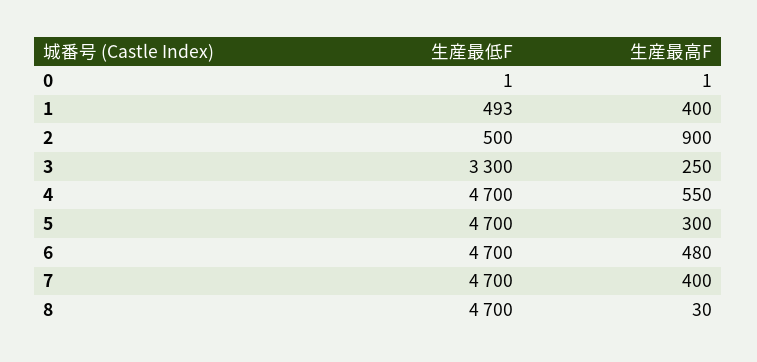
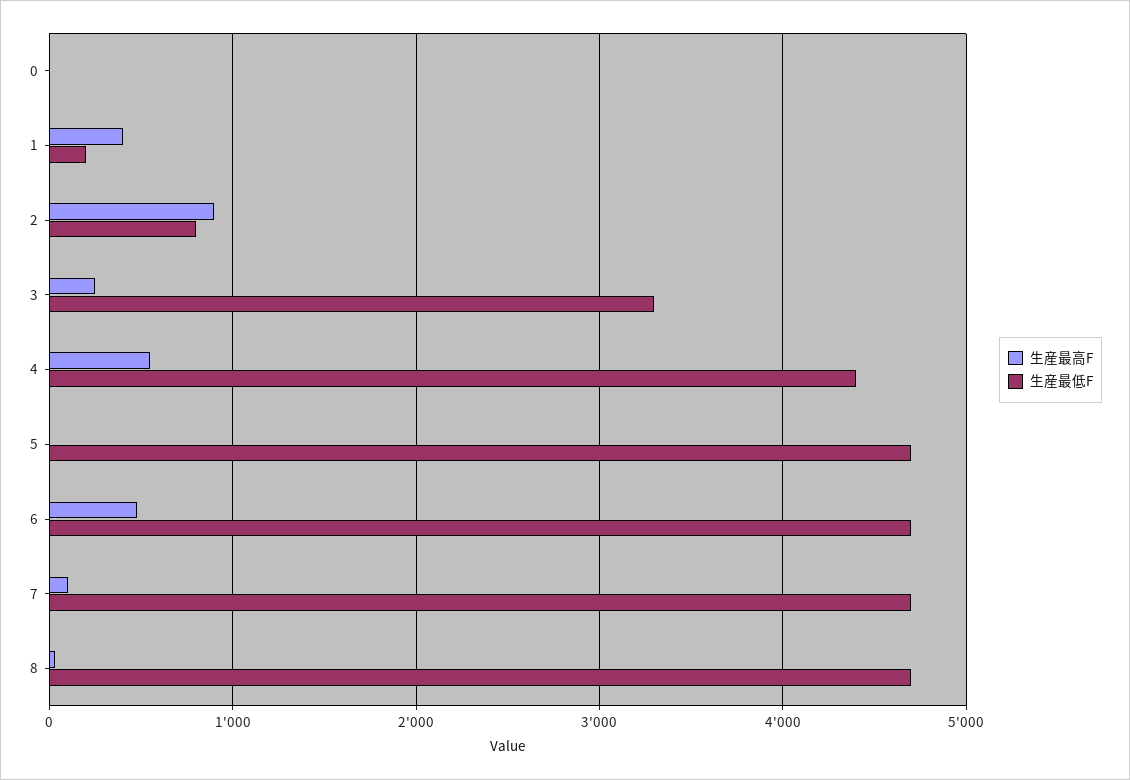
生産最低F, 1: 493 -> 200
生産最低F, 2: 500 -> 800
生産最低F, 4: 4700 -> 4400
生産最高F, 5: 300 -> 0
生産最高F, 7: 400 -> 100

